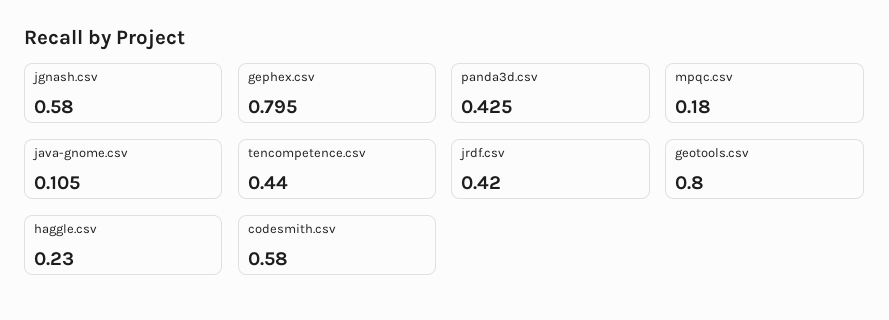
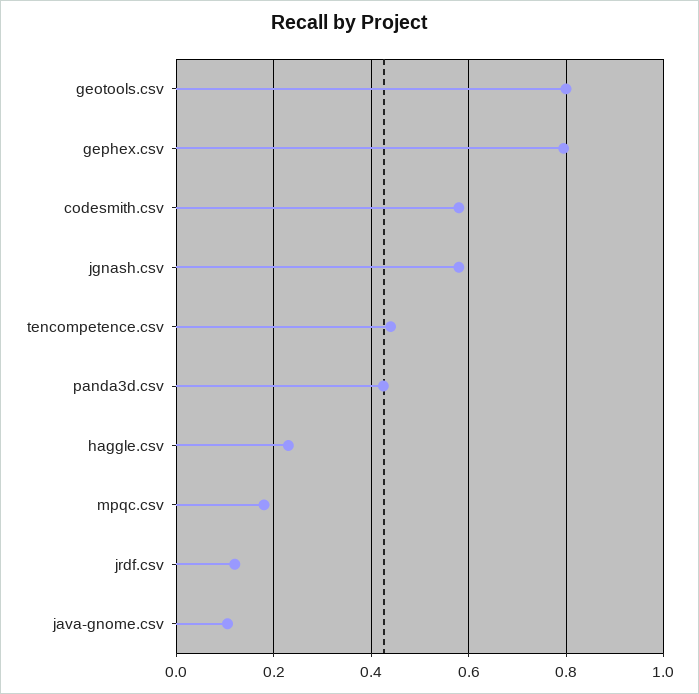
jrdf.csv: 0.42 -> 0.12

